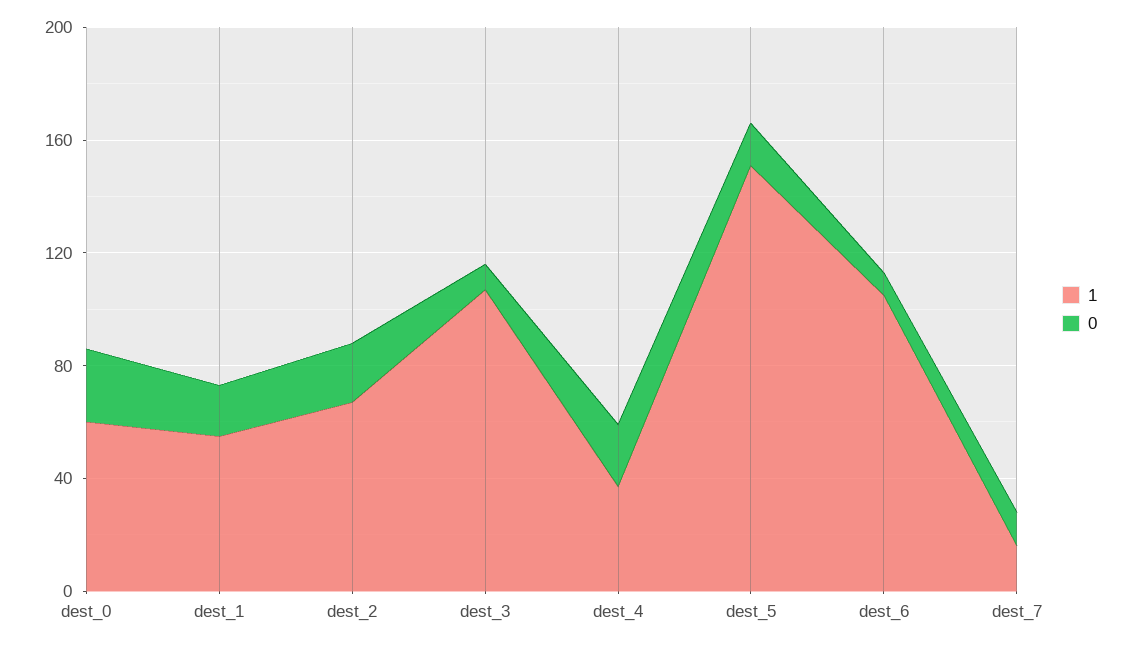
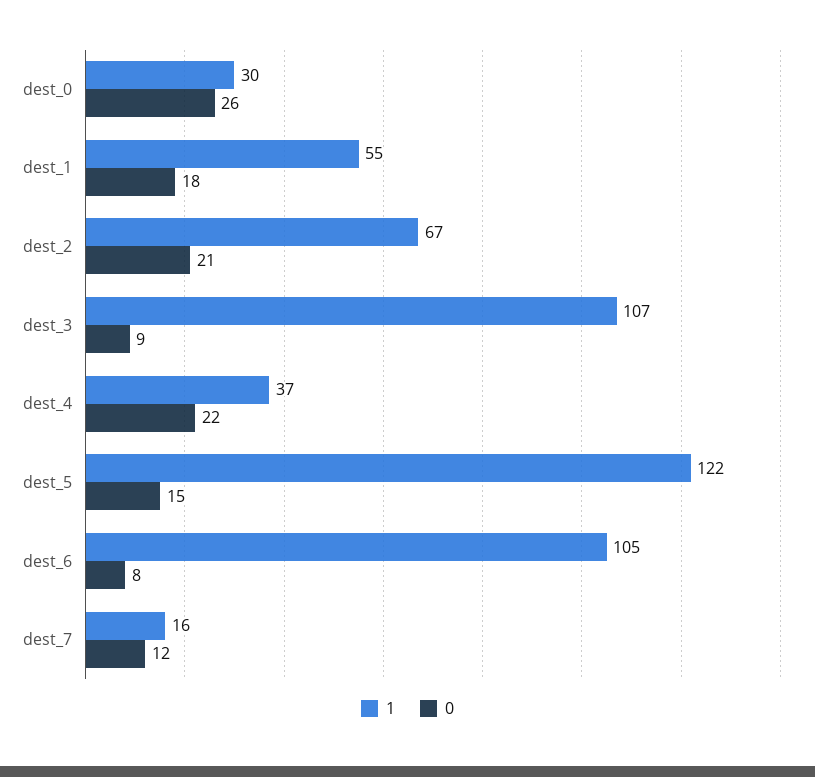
1, dest_0: 60 -> 30
1, dest_5: 150 -> 122

